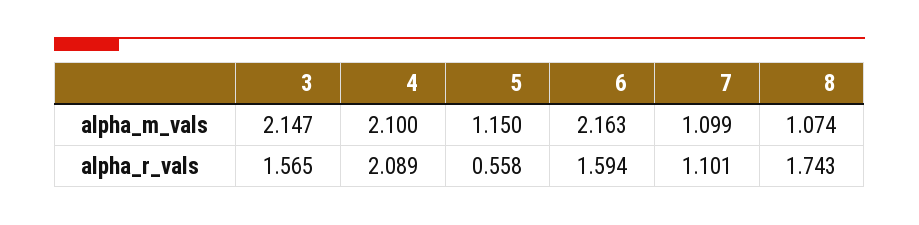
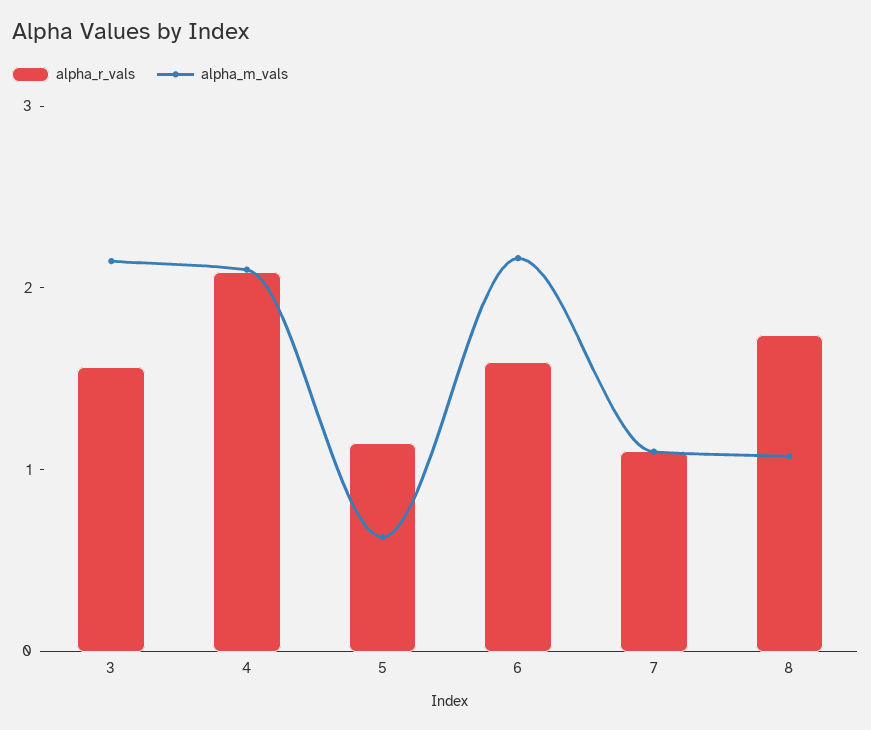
alpha_m_vals, 5: 1.15 -> 0.6
alpha_r_vals, 5: 0.558 -> 1.2

